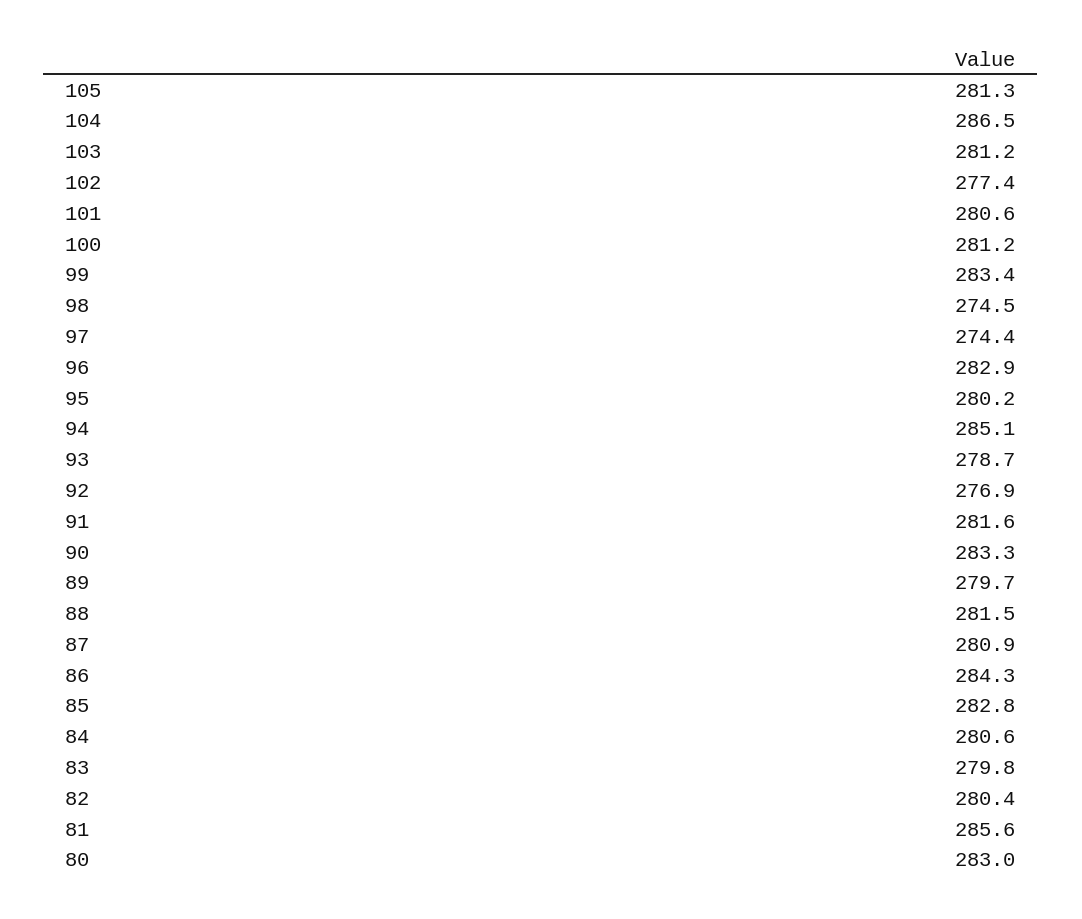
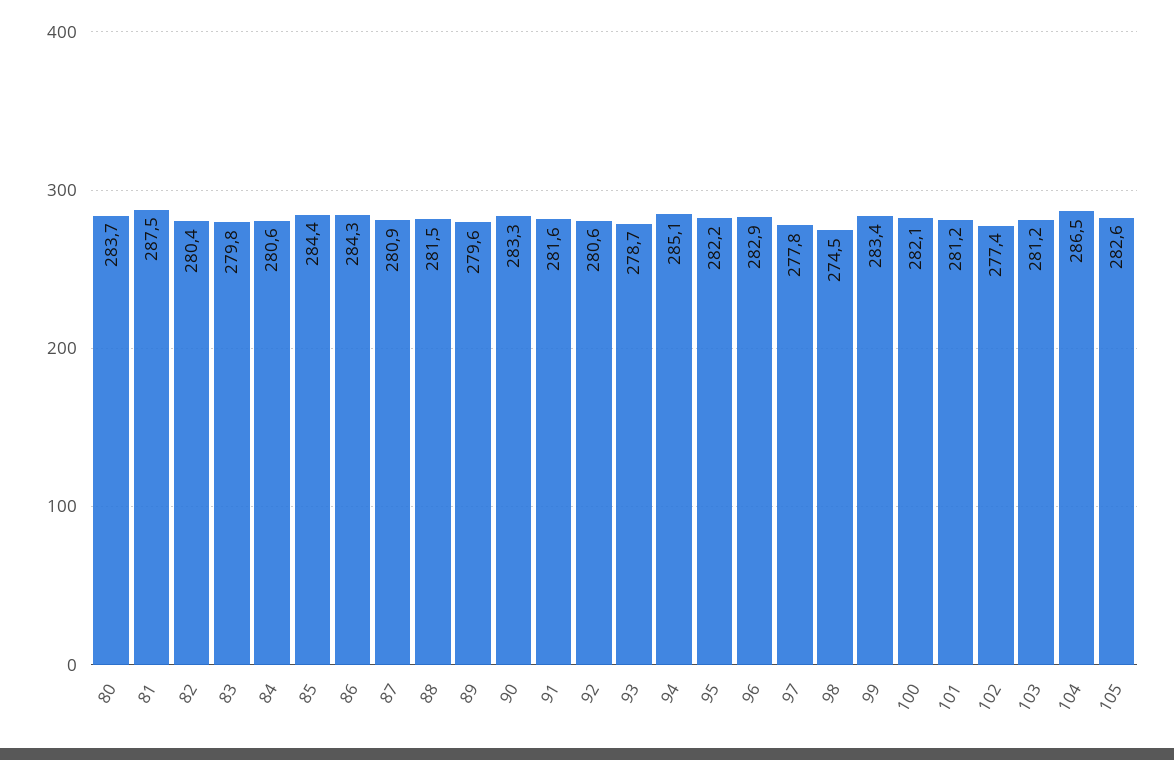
105: 281.3 -> 282.6
101: 280.6 -> 281.2
100: 281.2 -> 282.1
97: 274.4 -> 277.8
95: 280.2 -> 282.2
92: 276.9 -> 280.6
89: 279.7 -> 279.6
85: 282.8 -> 284.4
81: 285.6 -> 287.5
80: 283 -> 283.7

